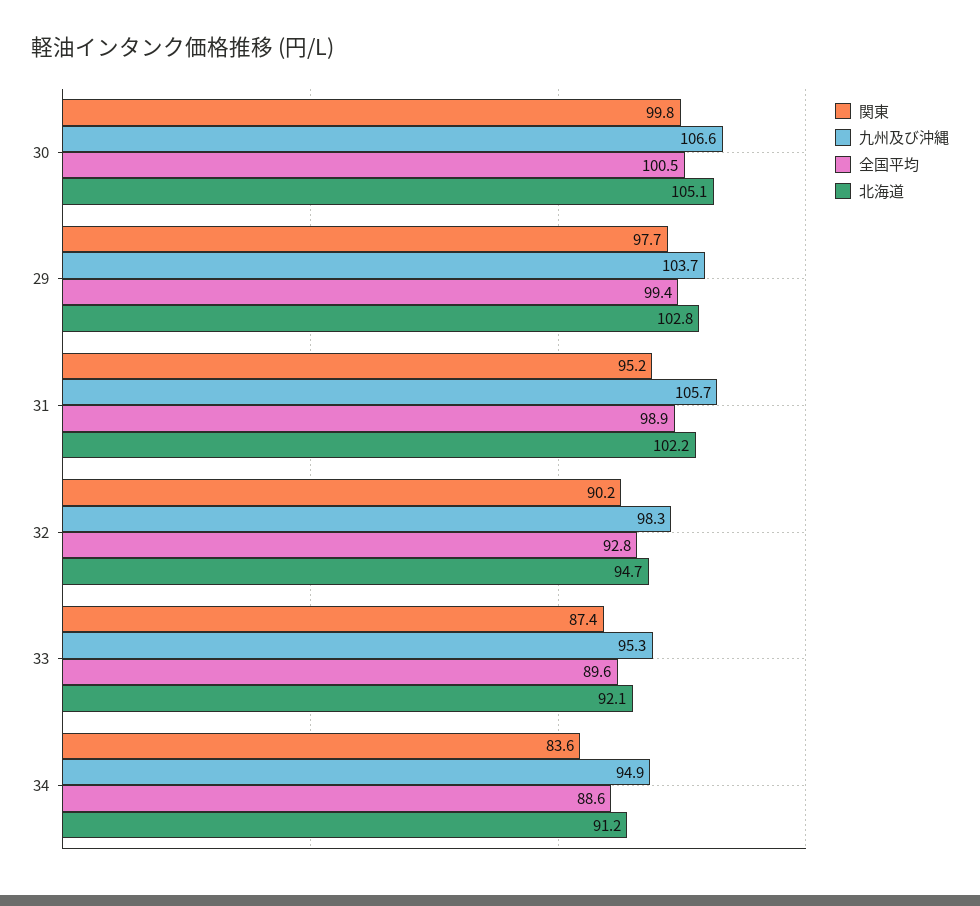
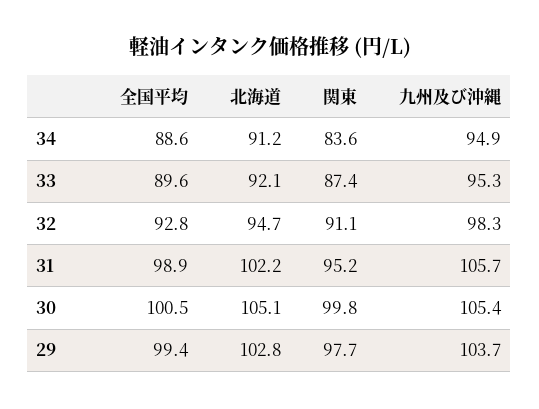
九州及び沖縄, 30: 106.6 -> 105.4
関東, 32: 90.2 -> 91.1

